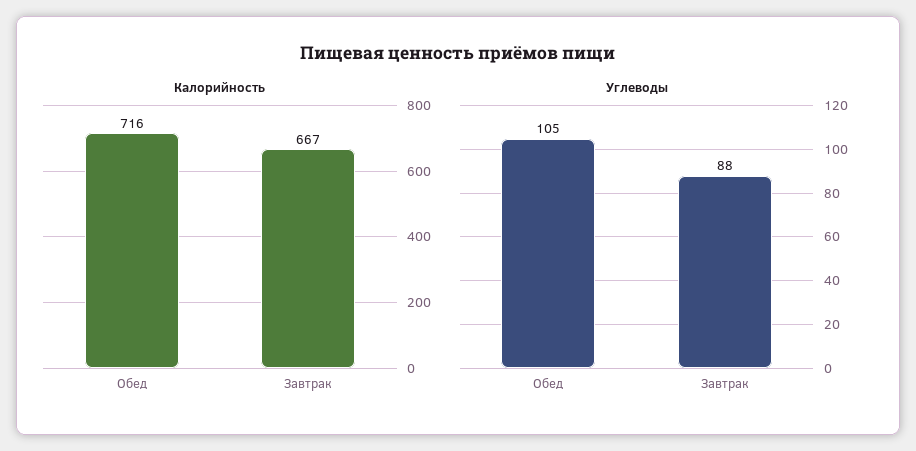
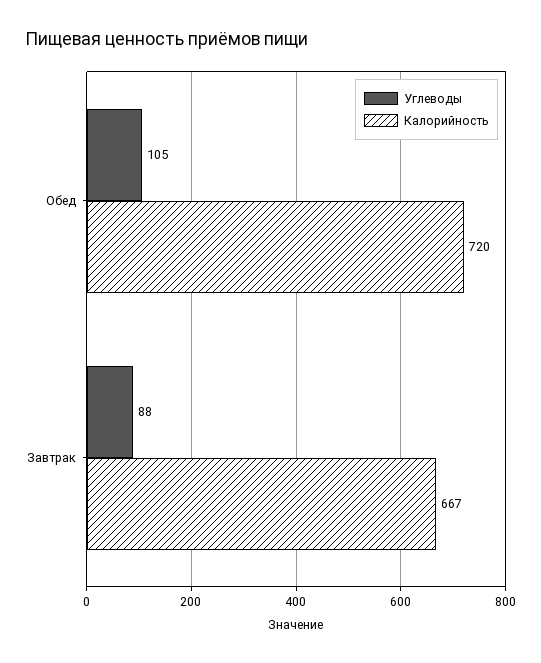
Калорийность, Обед: 716 -> 720

